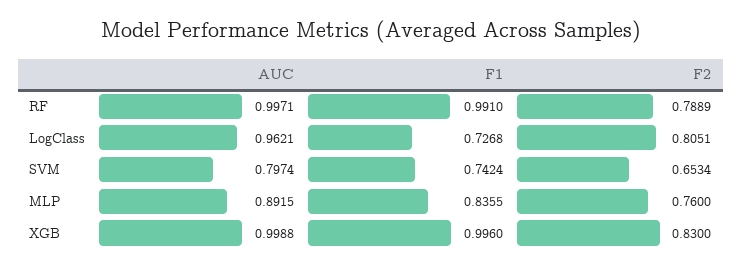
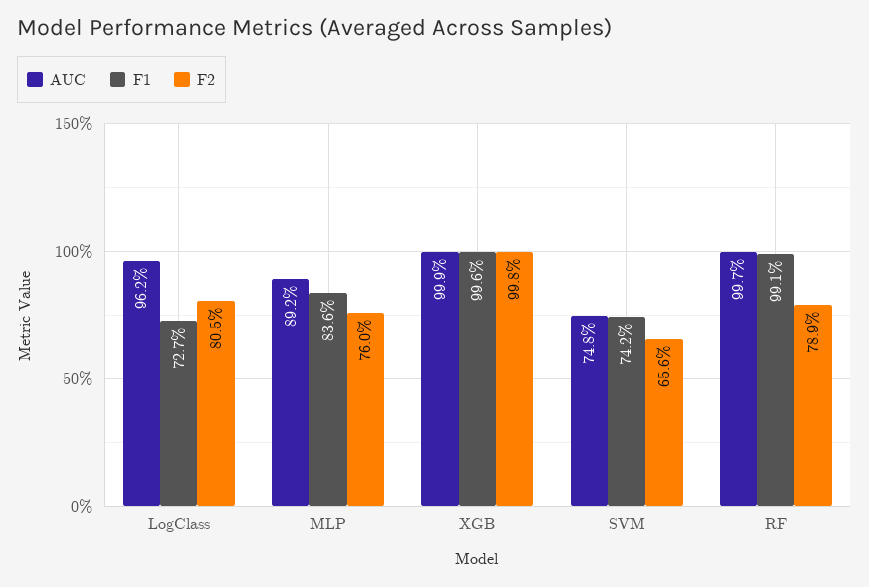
AUC, SVM: 0.7974 -> 0.748
F2, SVM: 0.6534 -> 0.656
F2, XGB: 0.83 -> 0.998

